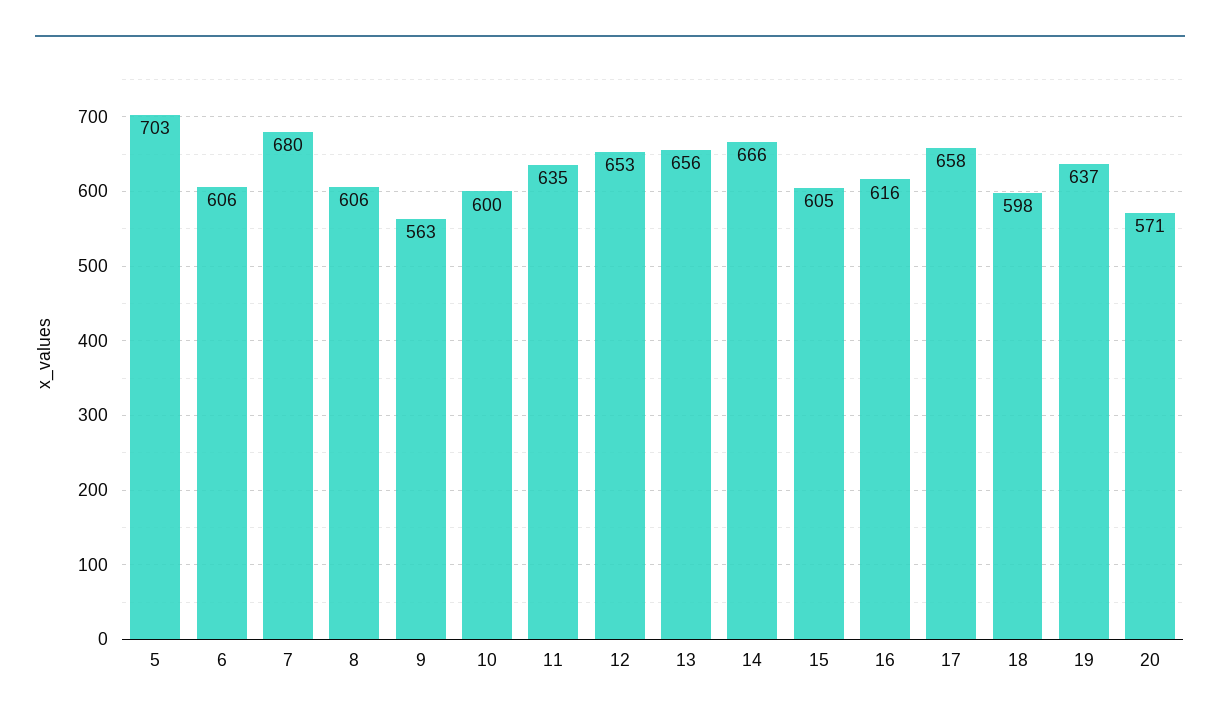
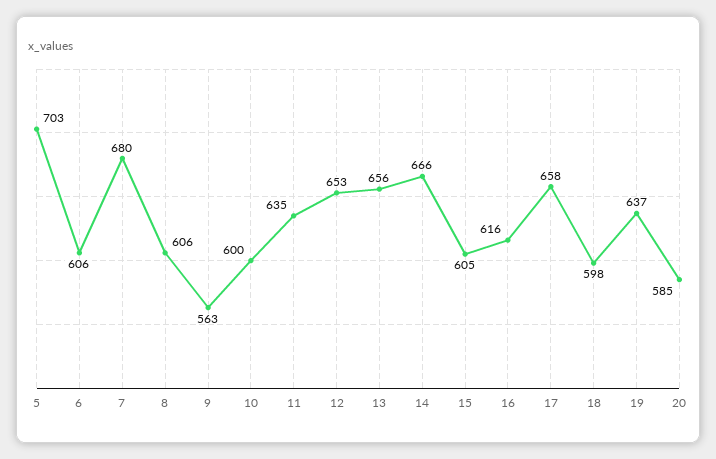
20: 571 -> 585

